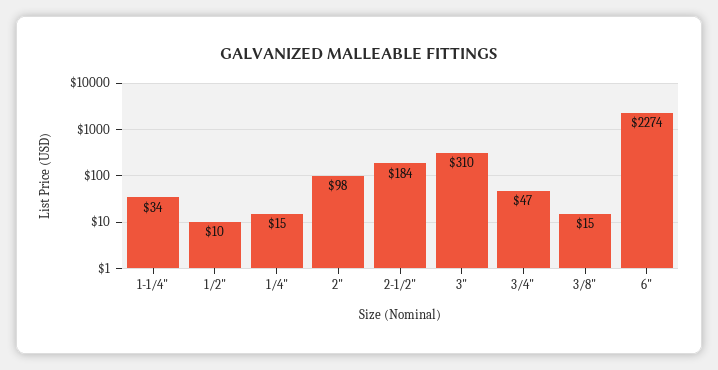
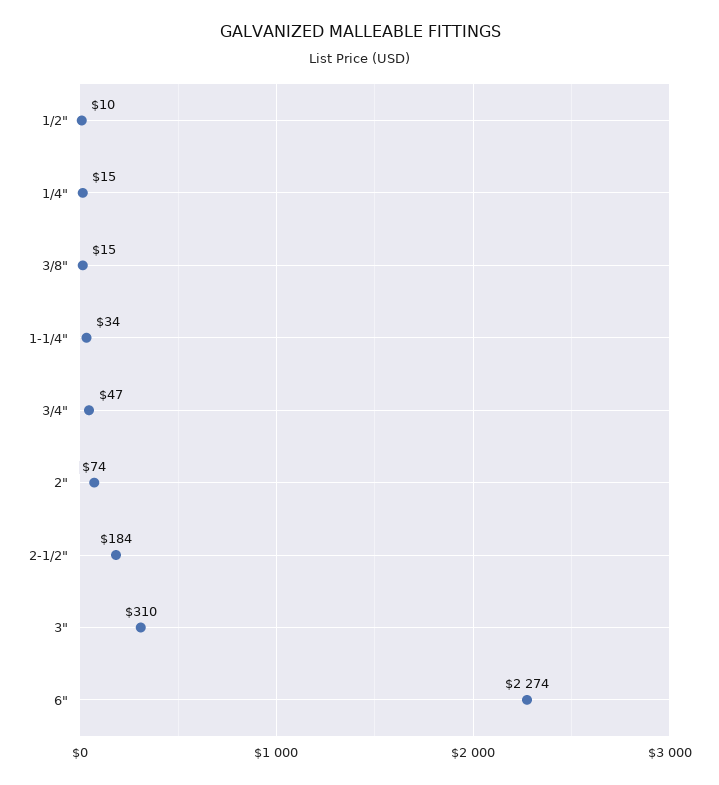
2": 98 -> 74

